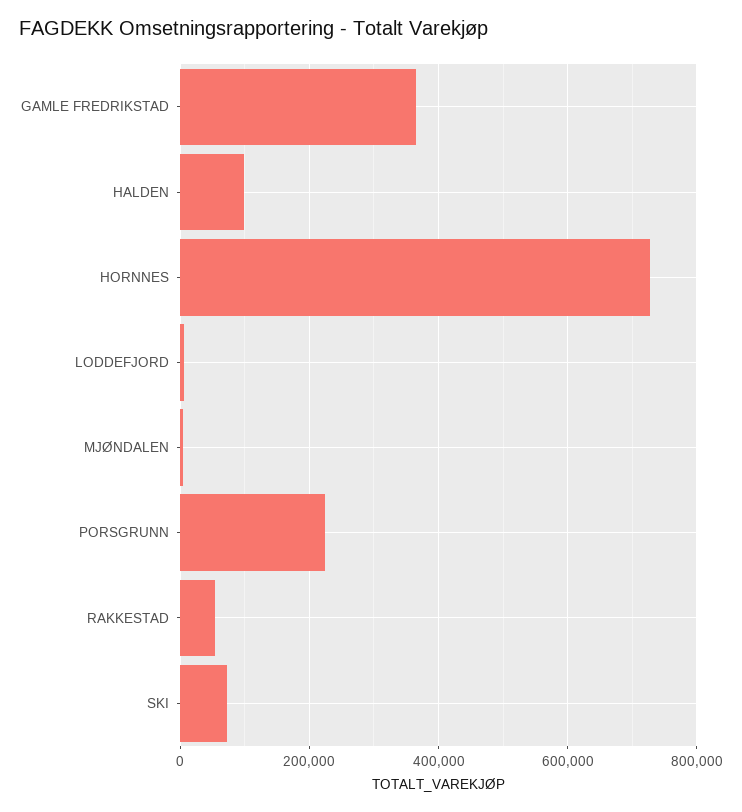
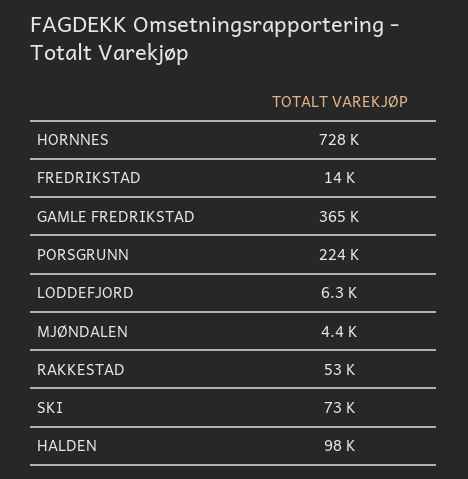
FREDRIKSTAD: none -> 14000

